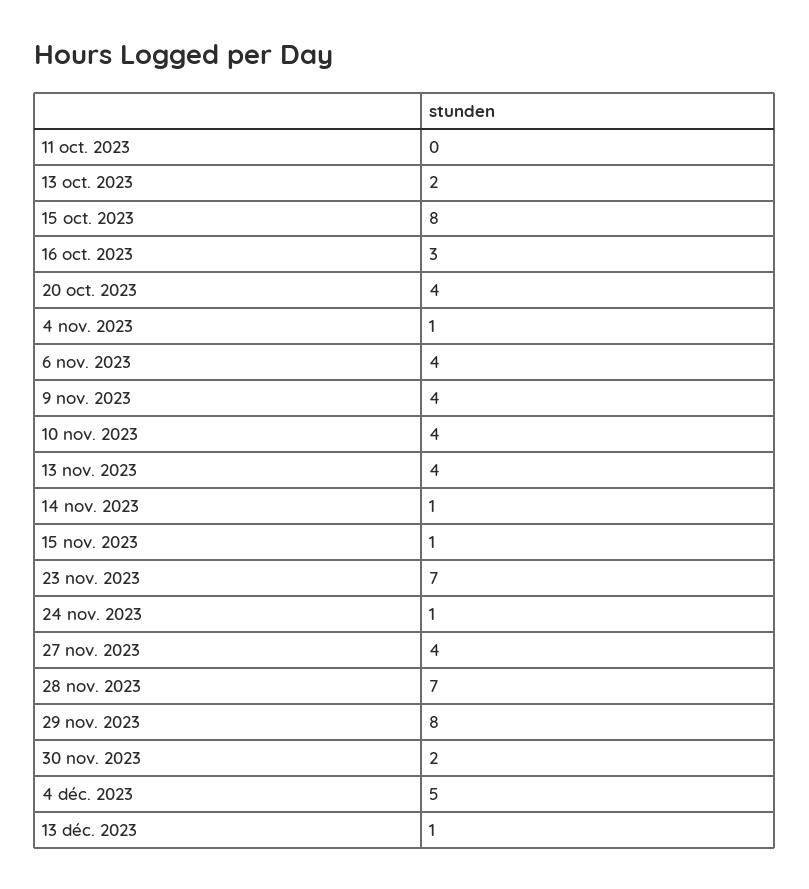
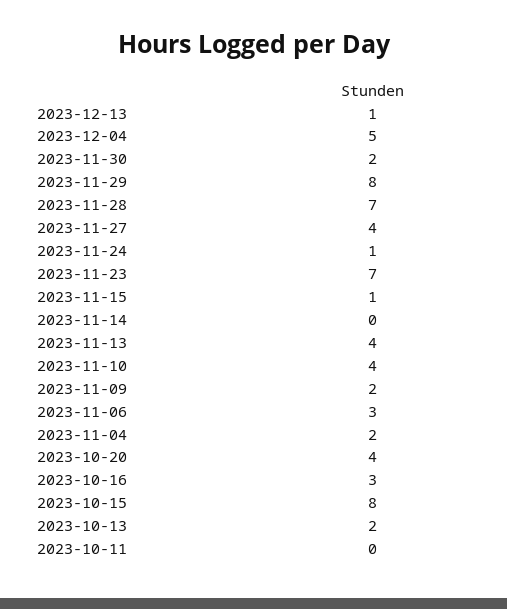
4 nov. 2023: 1 -> 2
6 nov. 2023: 4 -> 3
9 nov. 2023: 4 -> 2
14 nov. 2023: 1 -> 0

